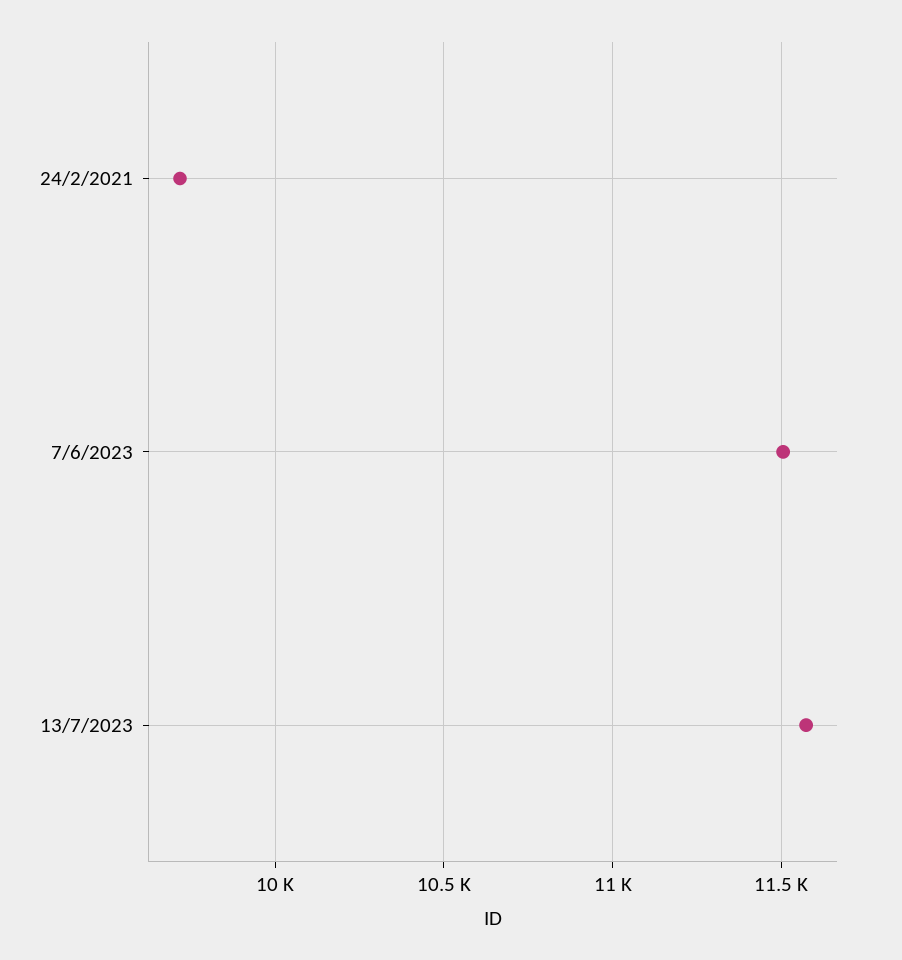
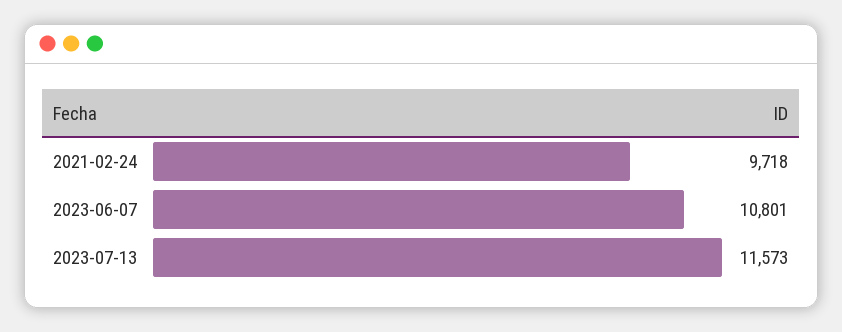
7/6/2023: 11500 -> 10801

